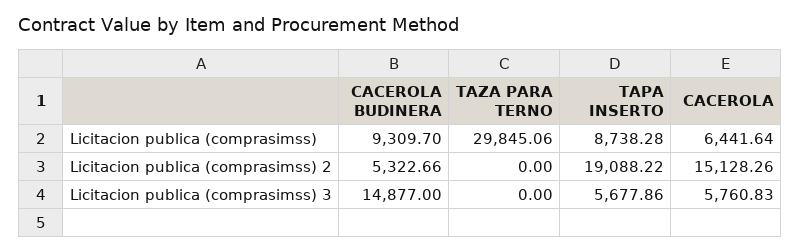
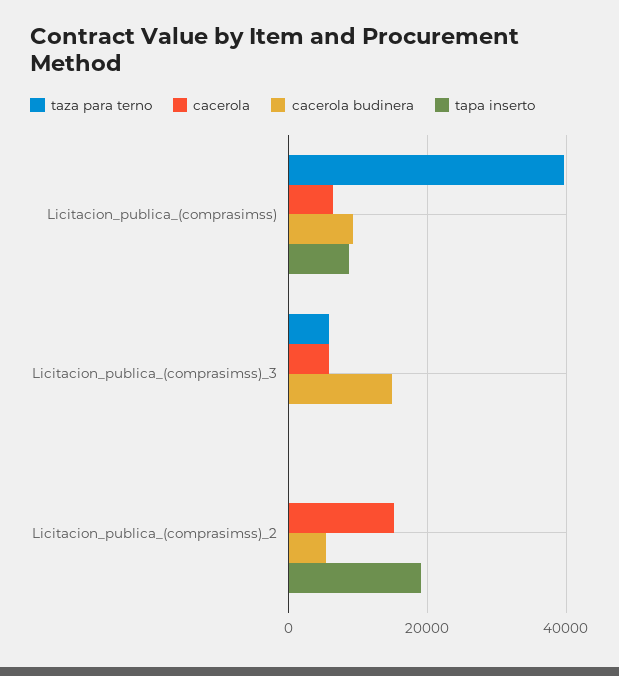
TAZA PARA TERNO, Licitacion publica (comprasimss): 29845.06 -> 40000
TAZA PARA TERNO, Licitacion publica (comprasimss) 3: 0 -> 6000
TAPA INSERTO, Licitacion publica (comprasimss) 3: 5677.86 -> 0

